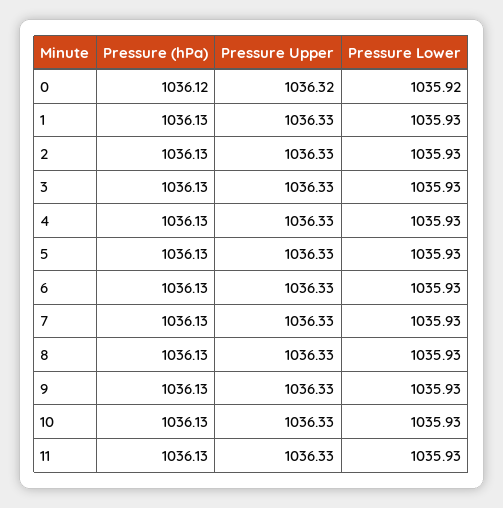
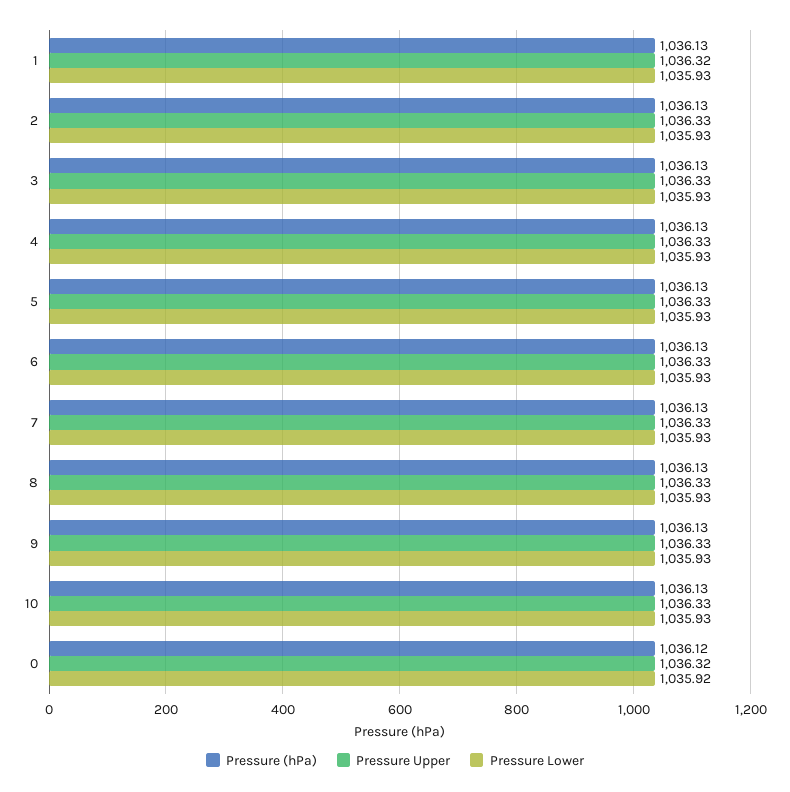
Pressure Upper, 1: 1036.33 -> 1036.32
Pressure (hPa), 11: 1036.13 -> none
Pressure Upper, 11: 1036.33 -> none
Pressure Lower, 11: 1035.93 -> none

